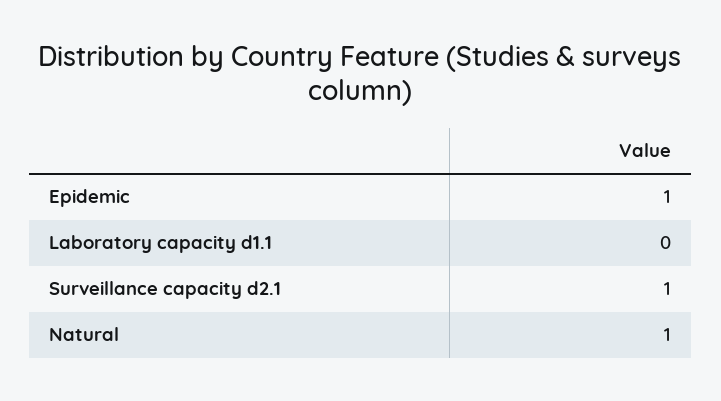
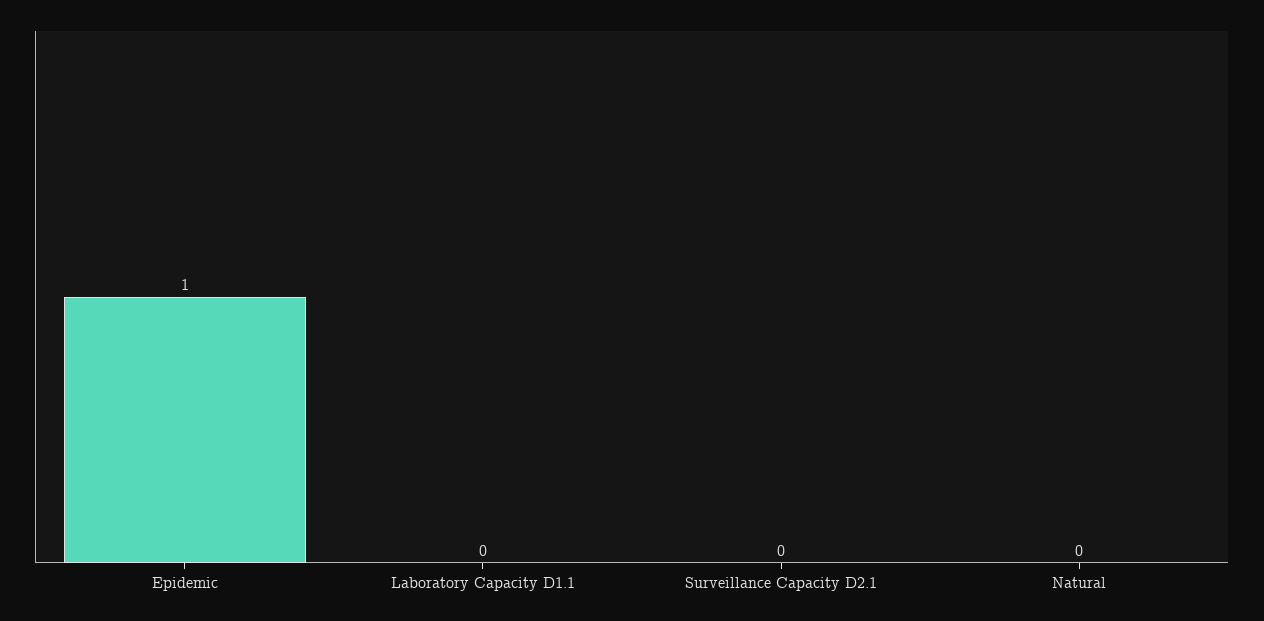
Surveillance capacity d2.1: 1 -> 0
Natural: 1 -> 0

